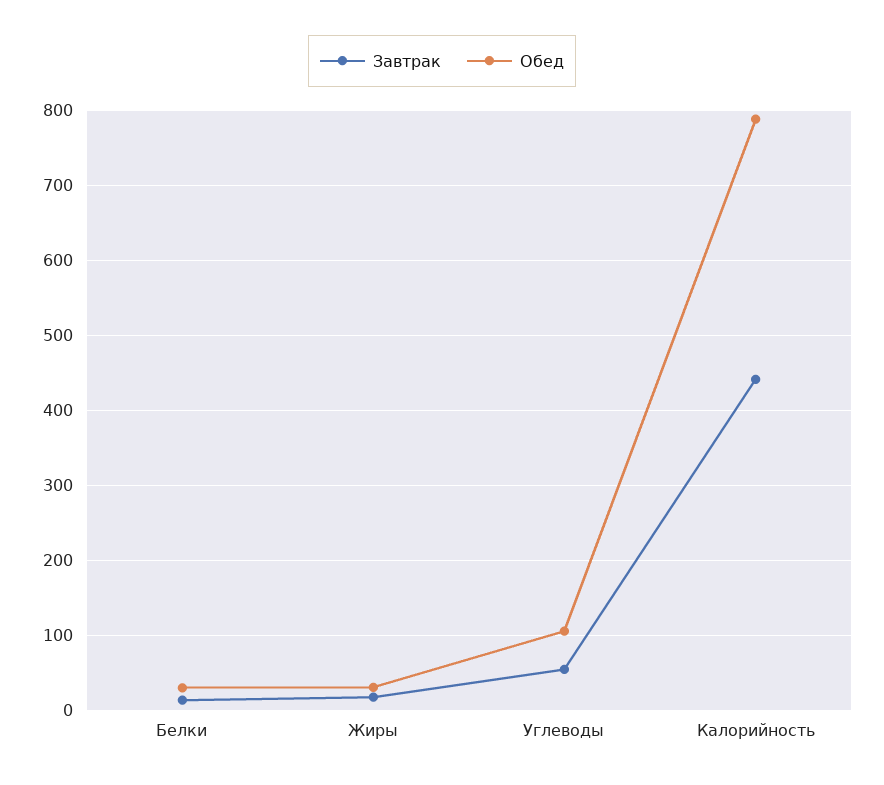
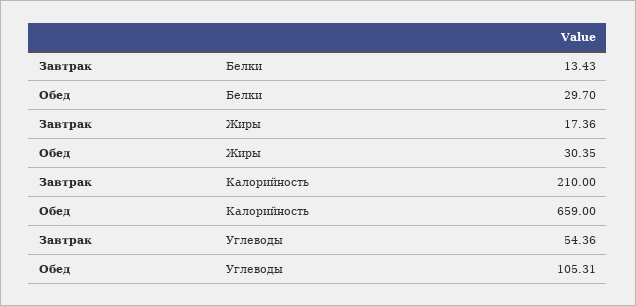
Завтрак, Калорийность: 440 -> 210
Обед, Калорийность: 790 -> 659

